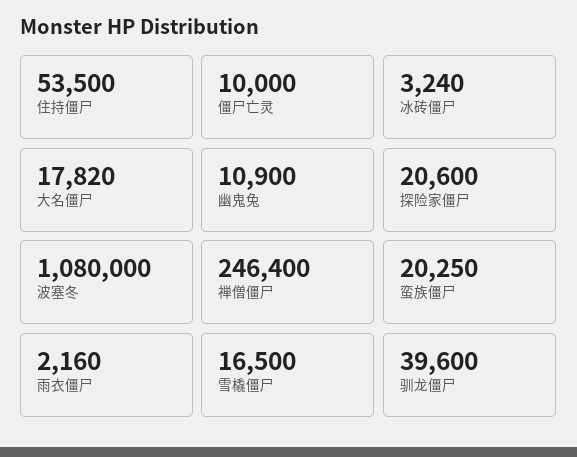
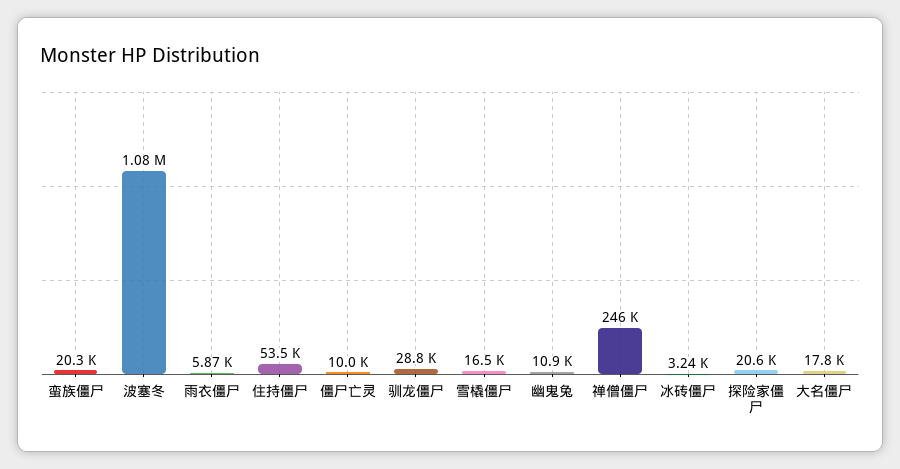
雨衣僵尸: 2160 -> 5870
驯龙僵尸: 39600 -> 28800

